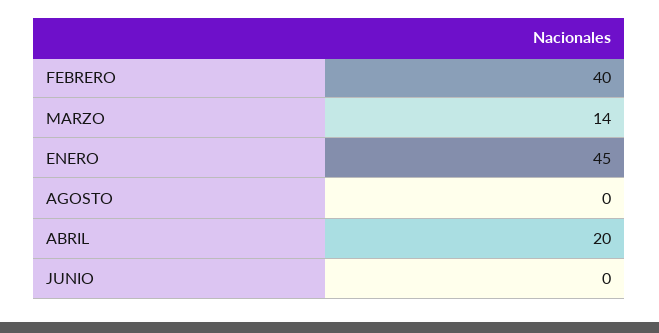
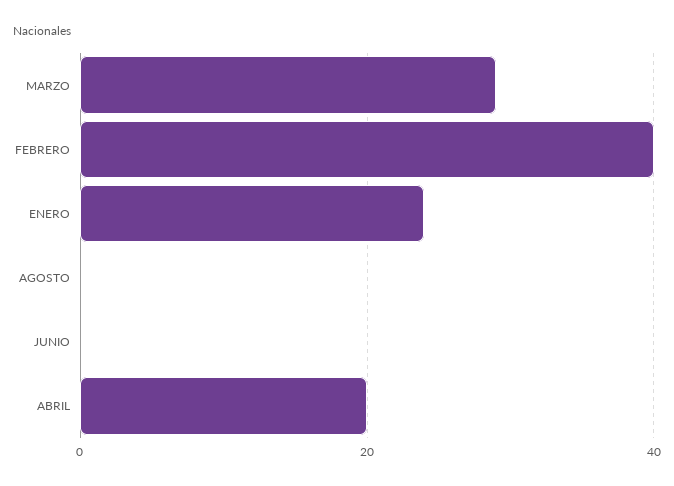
MARZO: 14 -> 30
ENERO: 45 -> 25

